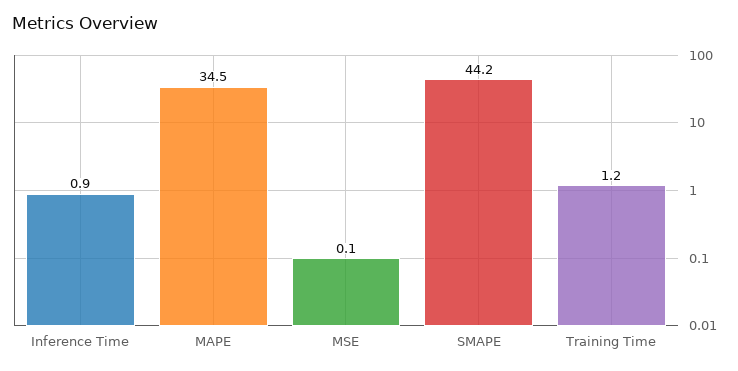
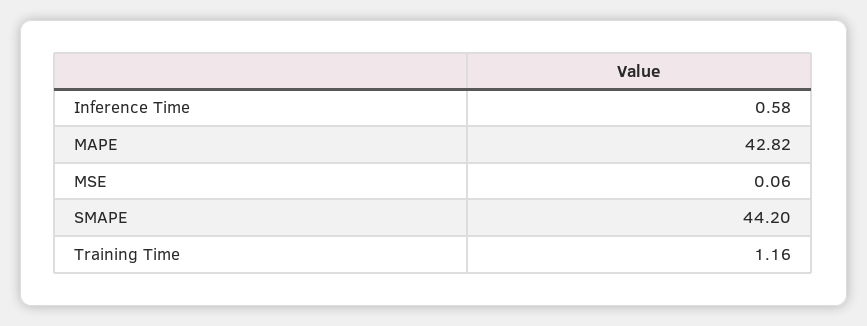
Inference Time: 0.9 -> 0.58
MAPE: 34.5 -> 42.82

